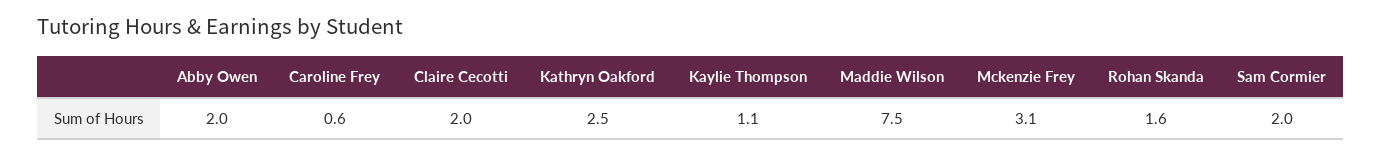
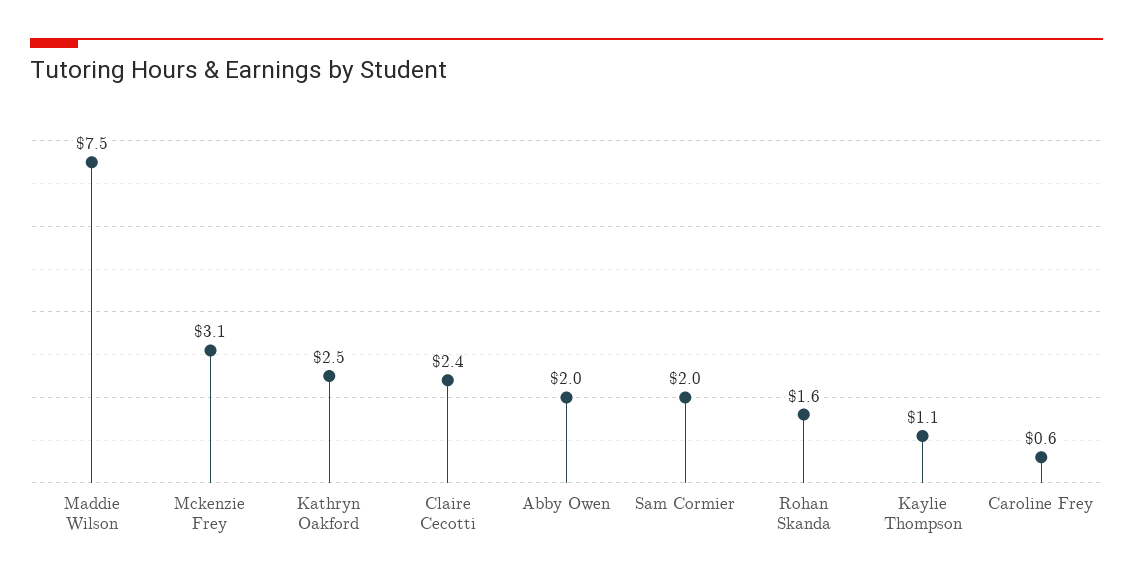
Claire Cecotti: 2 -> 2.4

